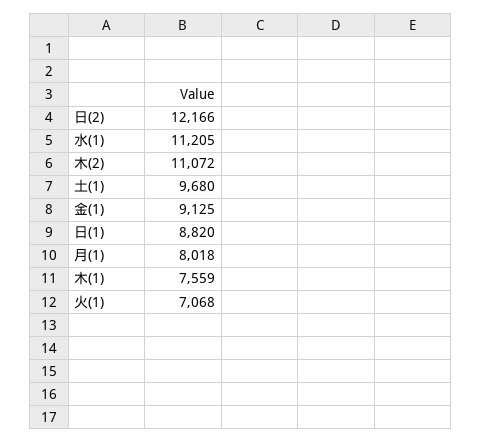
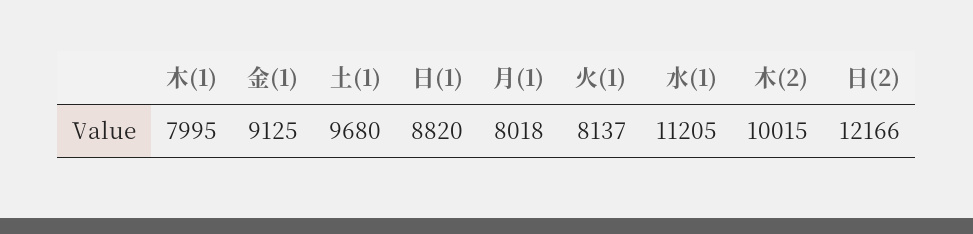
木(2): 11072 -> 10015
木(1): 7559 -> 7995
火(1): 7068 -> 8137

